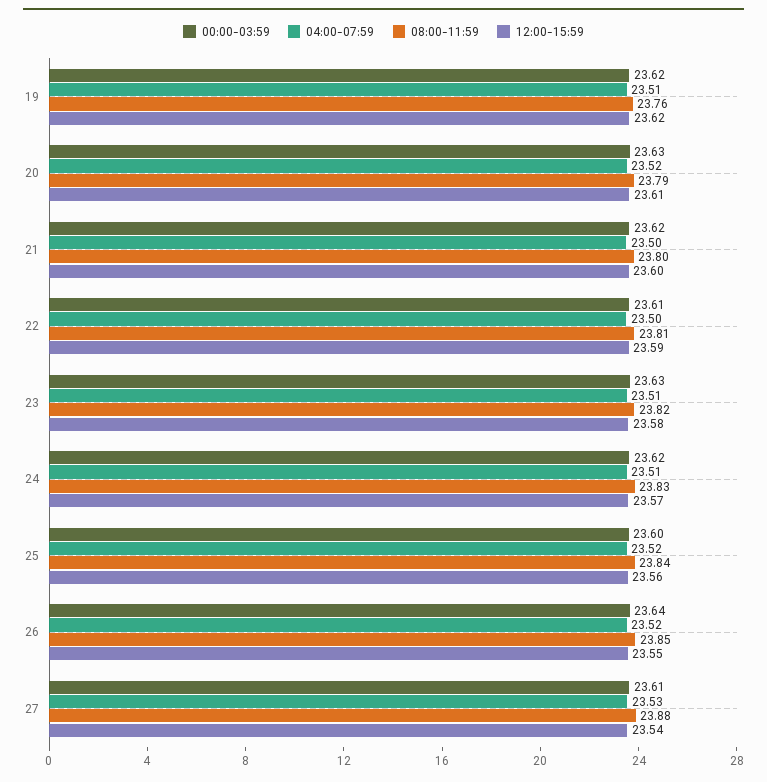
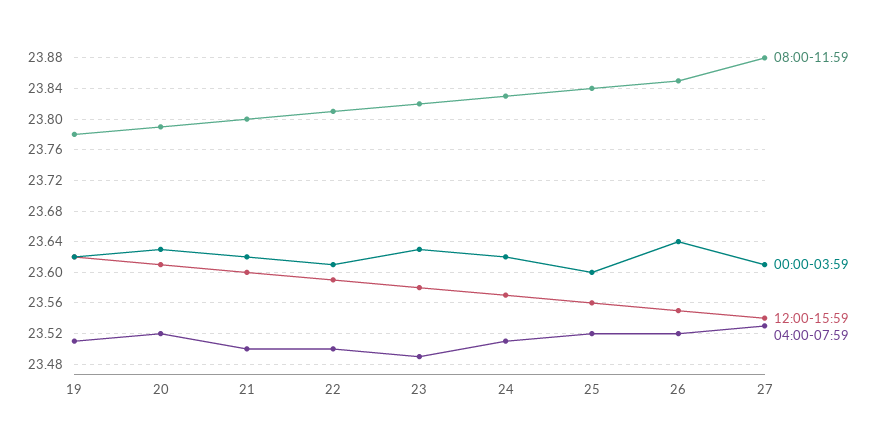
08:00-11:59, 19: 23.76 -> 23.78
04:00-07:59, 23: 23.51 -> 23.49

